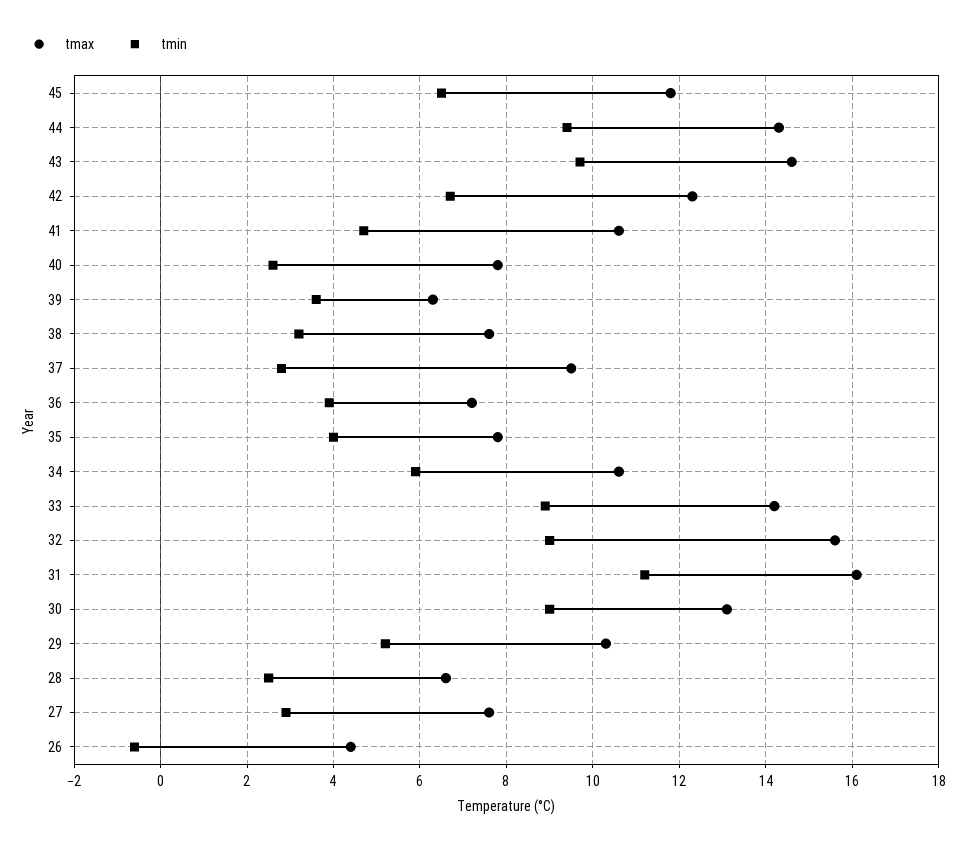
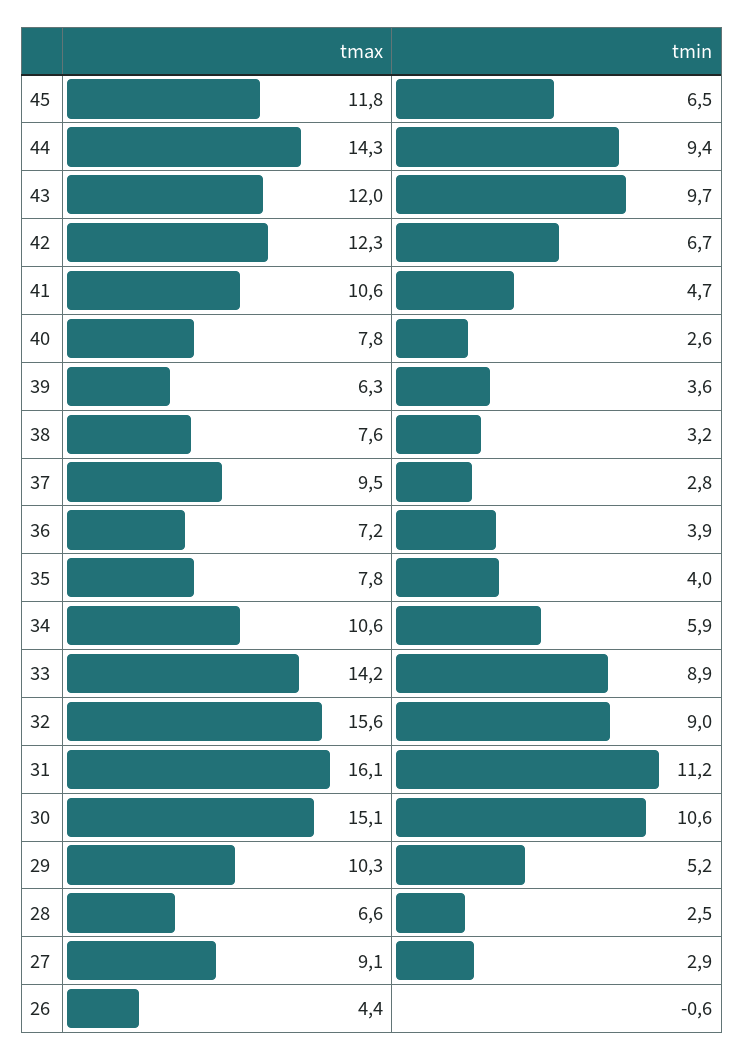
tmax, 43: 14.5 -> 12
tmax, 30: 13 -> 15.1
tmin, 30: 9 -> 10.6
tmax, 27: 7.5 -> 9.1

